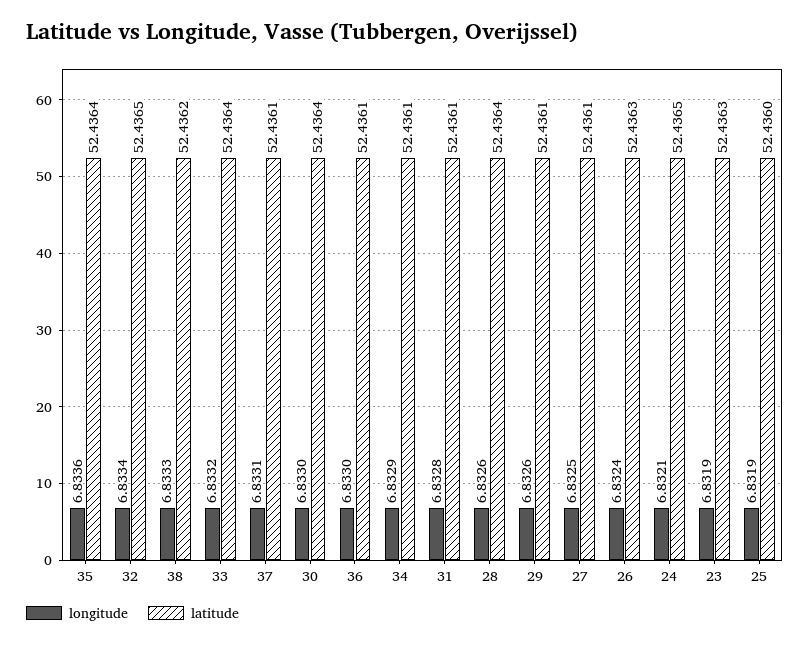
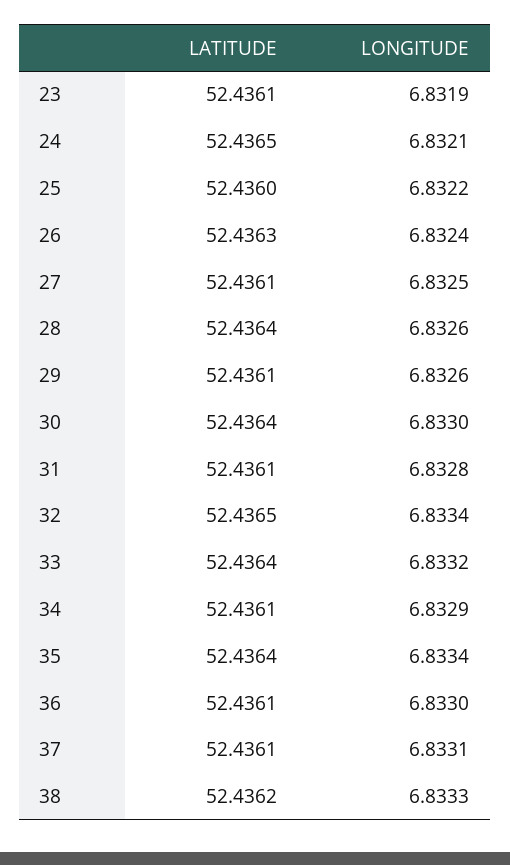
longitude, 35: 6.8336 -> 6.8334
latitude, 23: 52.4363 -> 52.4361
longitude, 25: 6.8319 -> 6.8322

